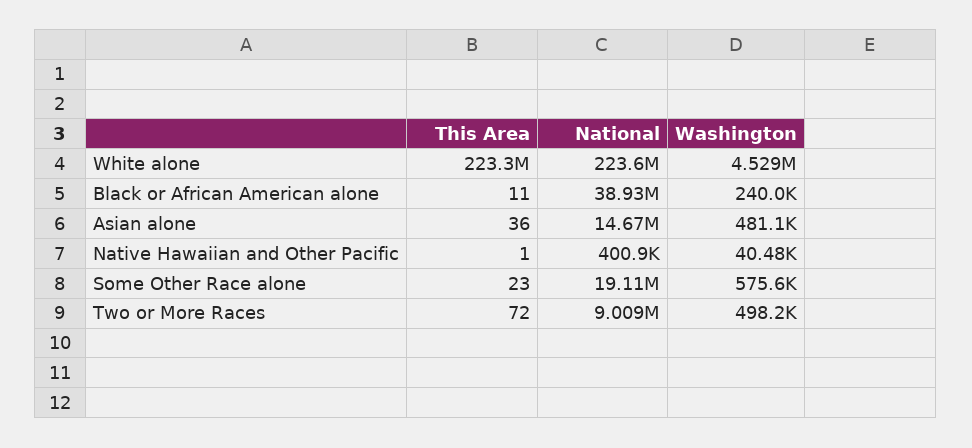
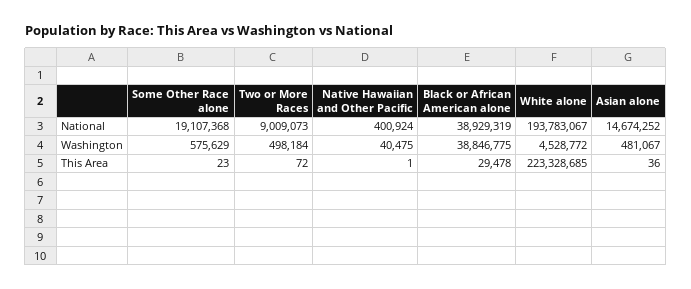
National, White alone: 223600000 -> 193783067
This Area, Black or African American alone: 11 -> 29478
Washington, Black or African American alone: 240000 -> 38846775

